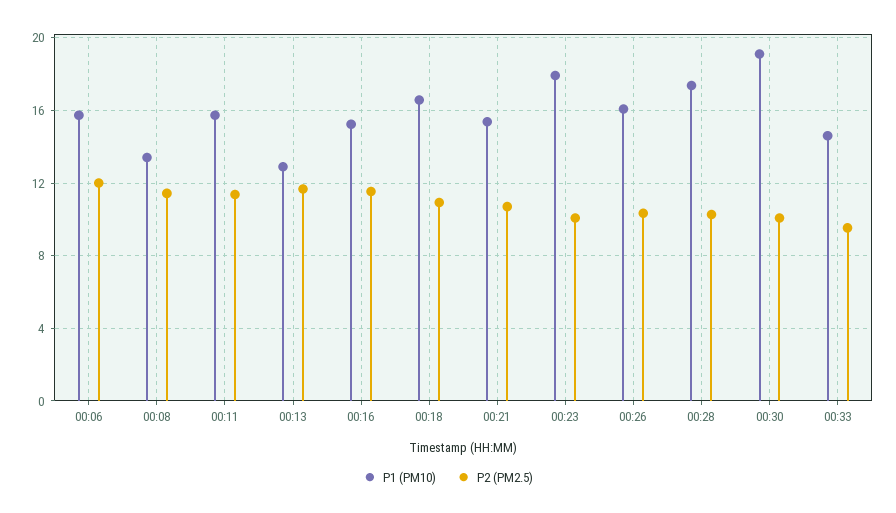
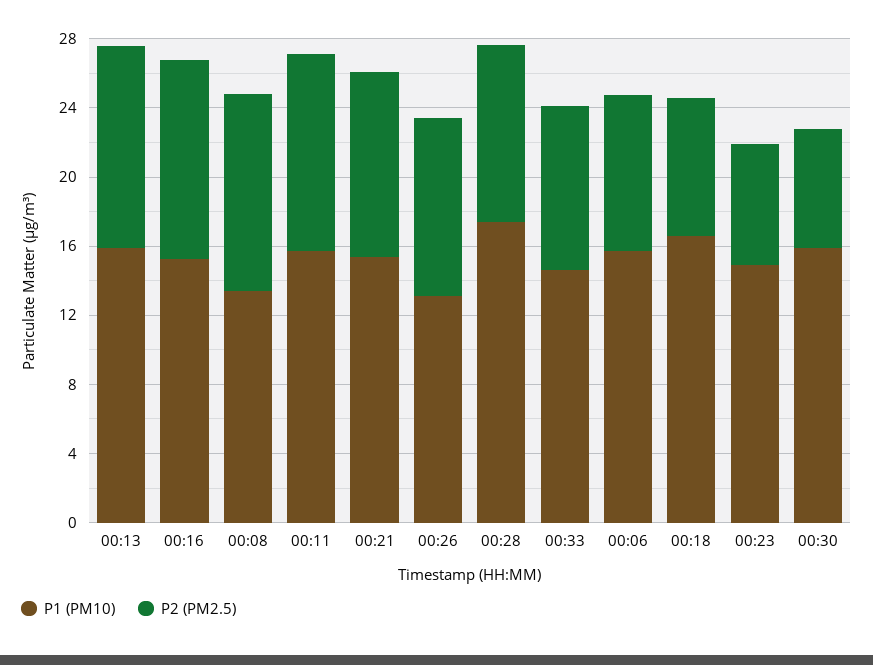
P2 (PM2.5), 00:06: 12 -> 9
P1 (PM10), 00:13: 13 -> 16
P2 (PM2.5), 00:18: 11 -> 8
P1 (PM10), 00:23: 18 -> 15
P2 (PM2.5), 00:23: 10 -> 7
P1 (PM10), 00:26: 16 -> 13
P1 (PM10), 00:30: 19 -> 16
P2 (PM2.5), 00:30: 10 -> 7

